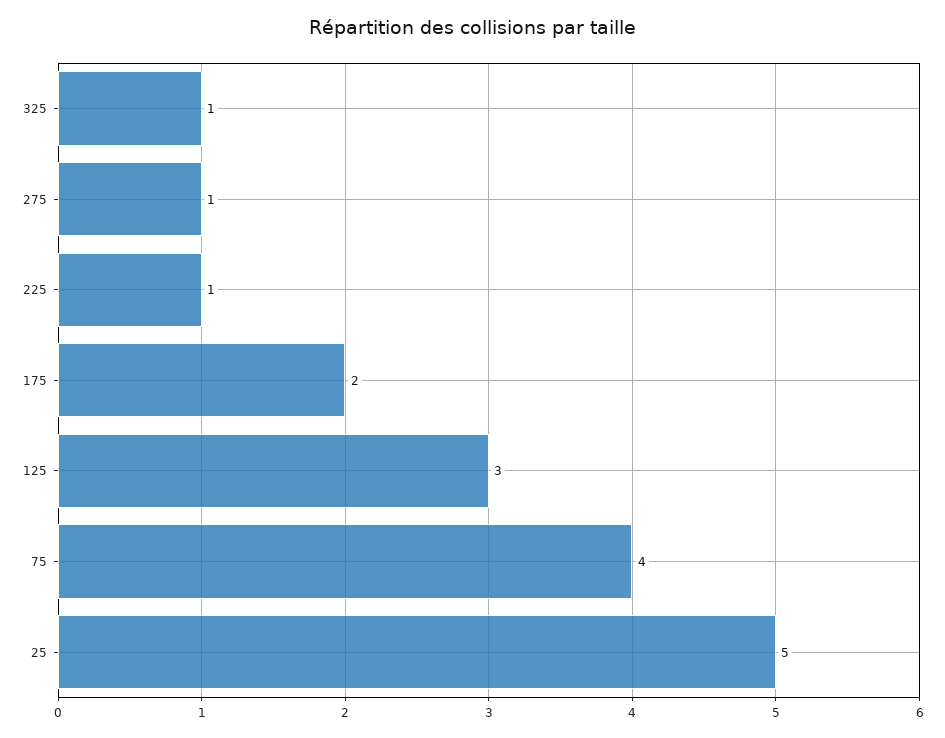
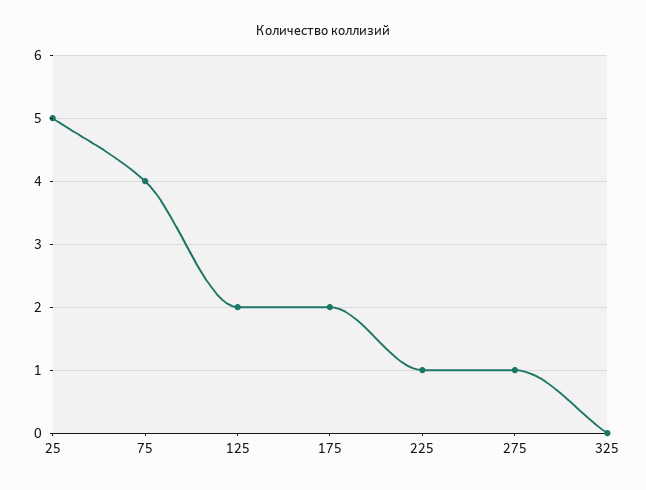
325: 1 -> 0
125: 3 -> 2

